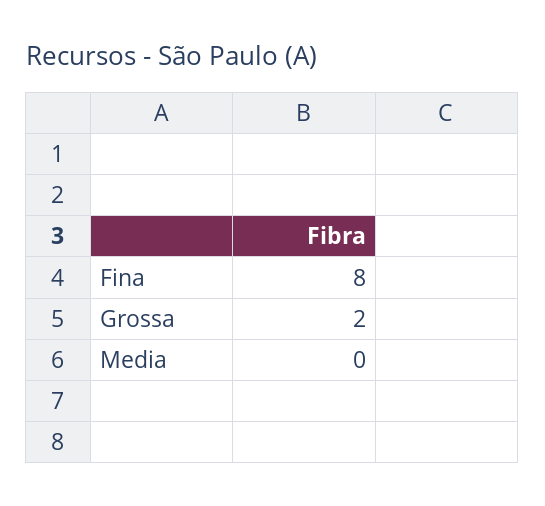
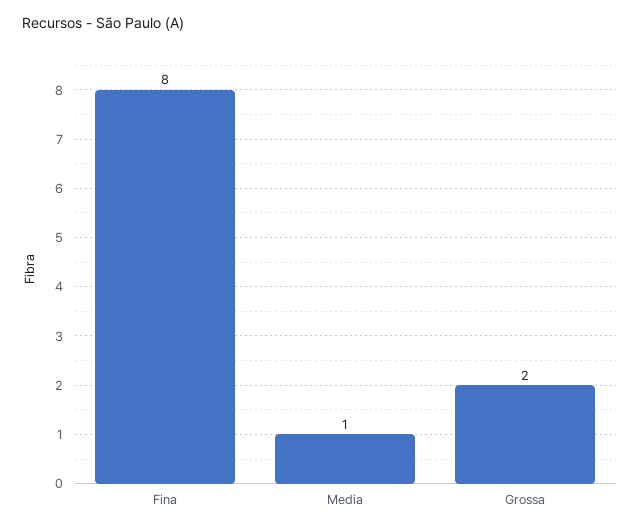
Media: 0 -> 1

